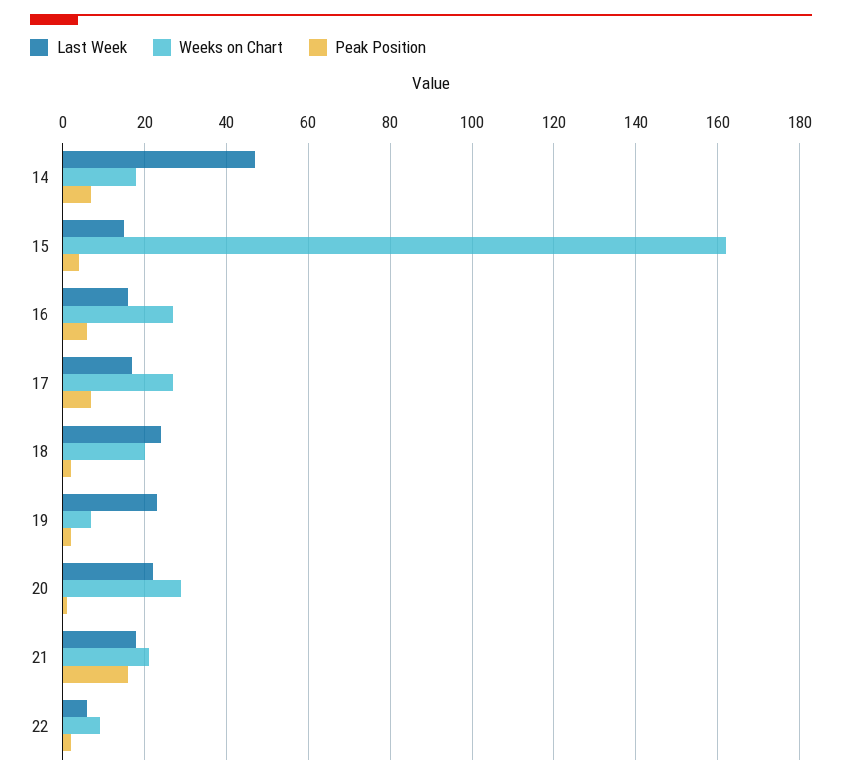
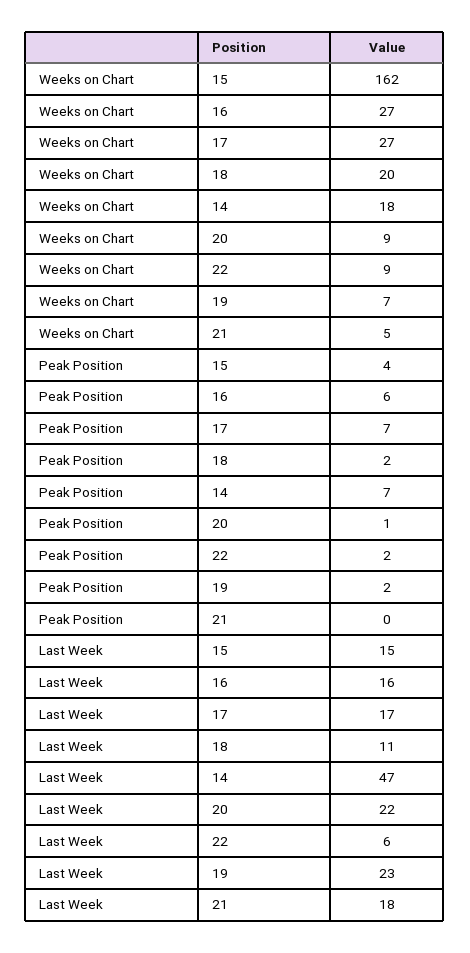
Last Week, 18: 25 -> 11
Weeks on Chart, 20: 30 -> 9
Weeks on Chart, 21: 20 -> 5
Peak Position, 21: 15 -> 0

